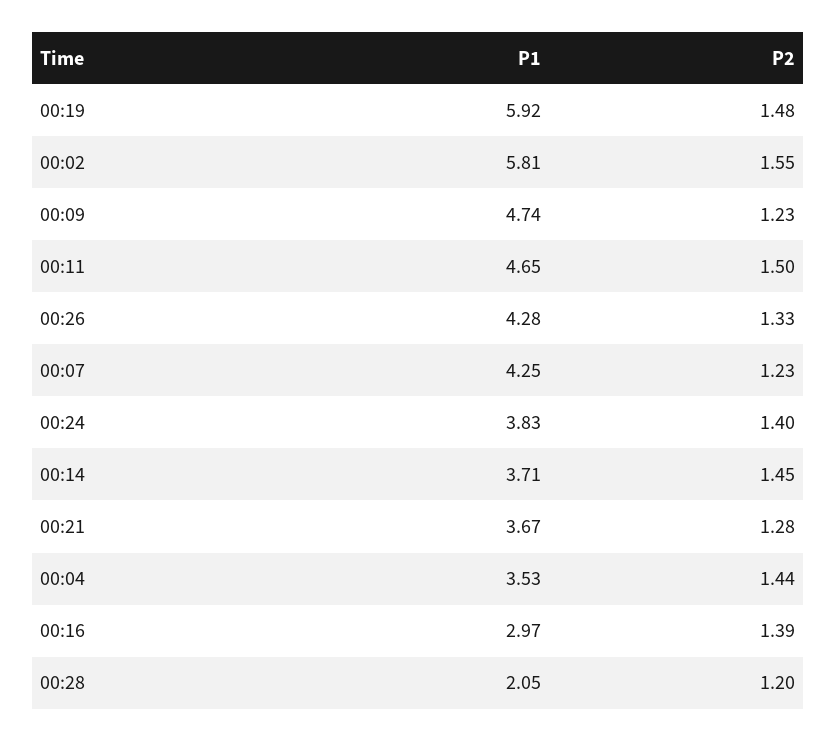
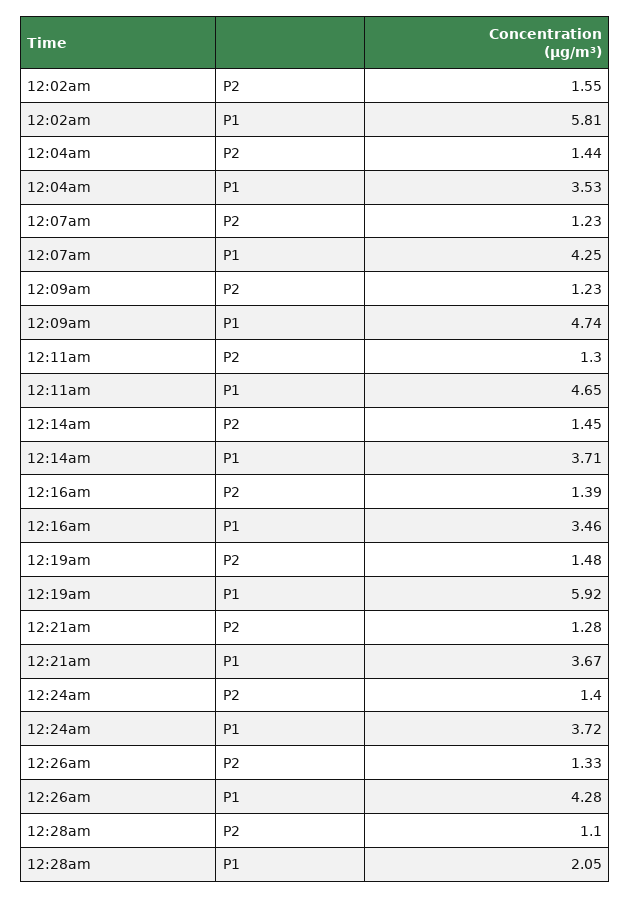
P2, 00:11: 1.5 -> 1.3
P1, 00:24: 3.83 -> 3.72
P1, 00:16: 2.97 -> 3.46
P2, 00:28: 1.2 -> 1.1

